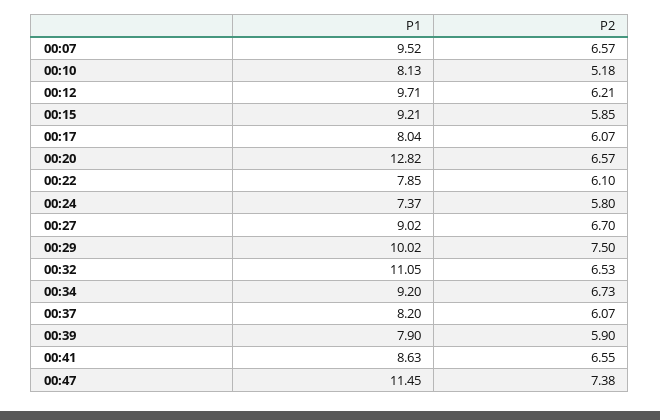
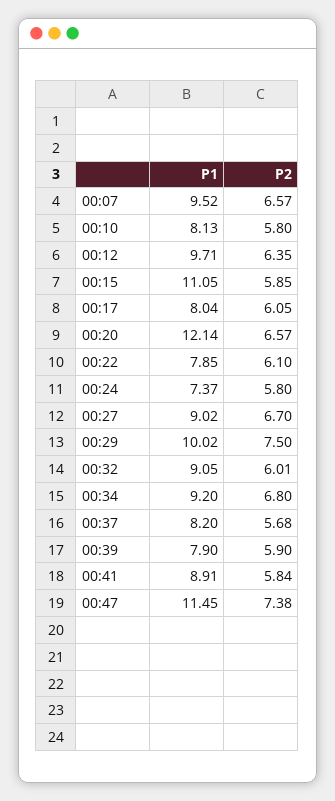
P2, 00:10: 5.18 -> 5.8
P2, 00:12: 6.21 -> 6.35
P1, 00:15: 9.21 -> 11.05
P2, 00:17: 6.07 -> 6.05
P1, 00:20: 12.82 -> 12.14
P1, 00:32: 11.05 -> 9.05
P2, 00:32: 6.53 -> 6.01
P2, 00:34: 6.73 -> 6.8
P2, 00:37: 6.07 -> 5.68
P1, 00:41: 8.63 -> 8.91
P2, 00:41: 6.55 -> 5.84

